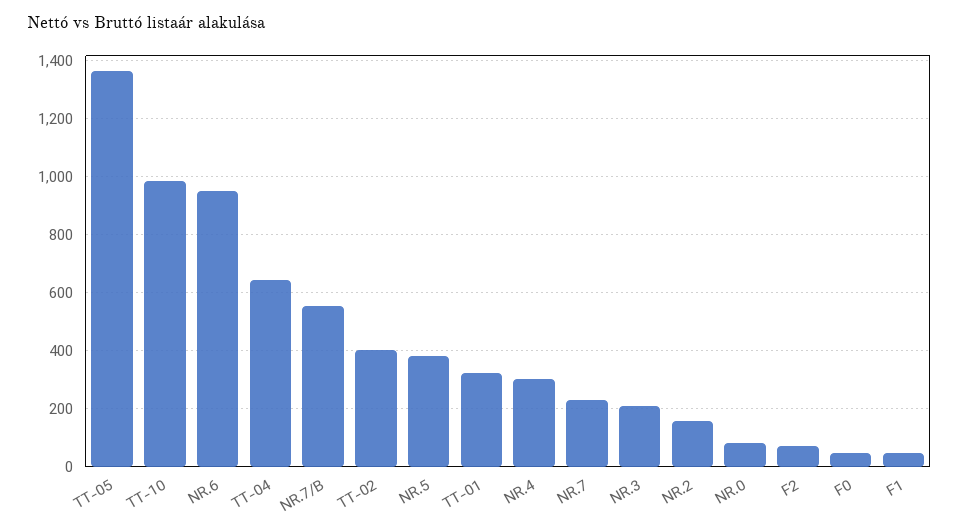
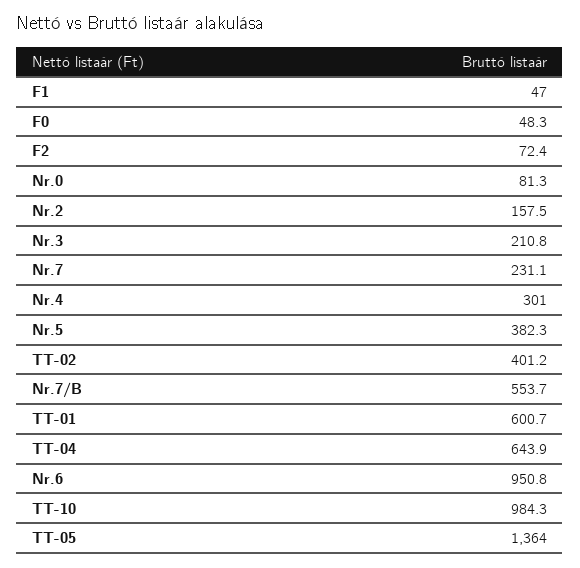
TT-01: 325 -> 600.7

